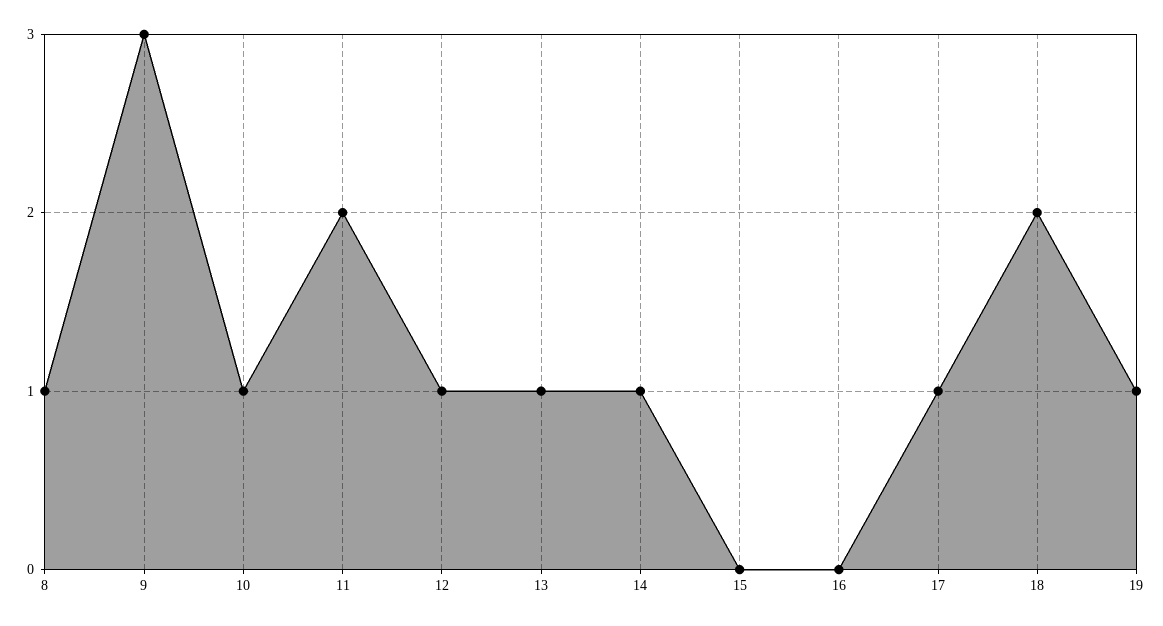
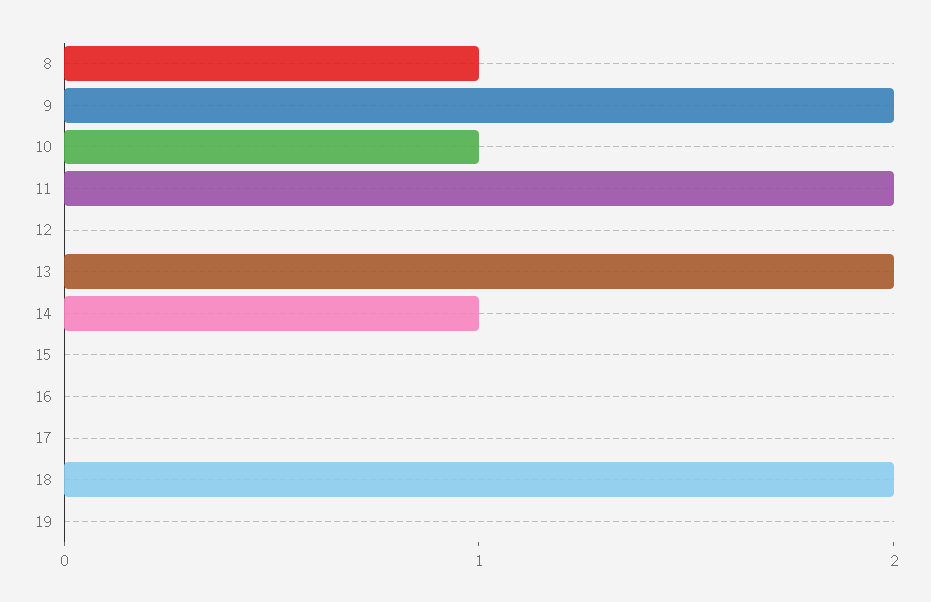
9: 3 -> 2
12: 1 -> 0
13: 1 -> 2
17: 1 -> 0
19: 1 -> 0

